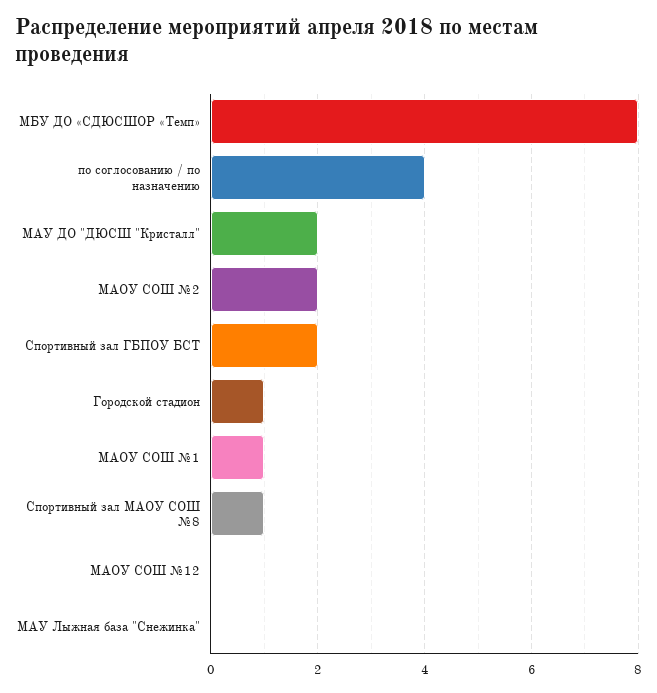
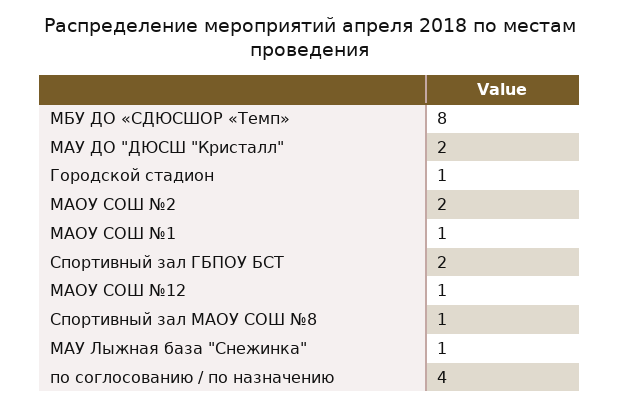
МАОУ СОШ №12: 0 -> 1
МАУ Лыжная база "Снежинка": 0 -> 1

